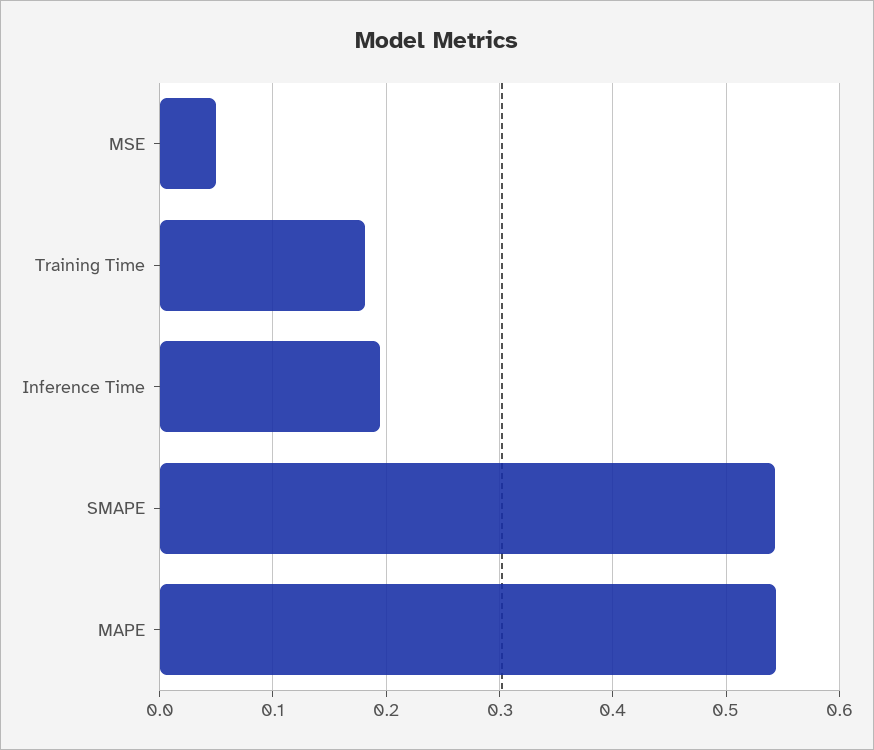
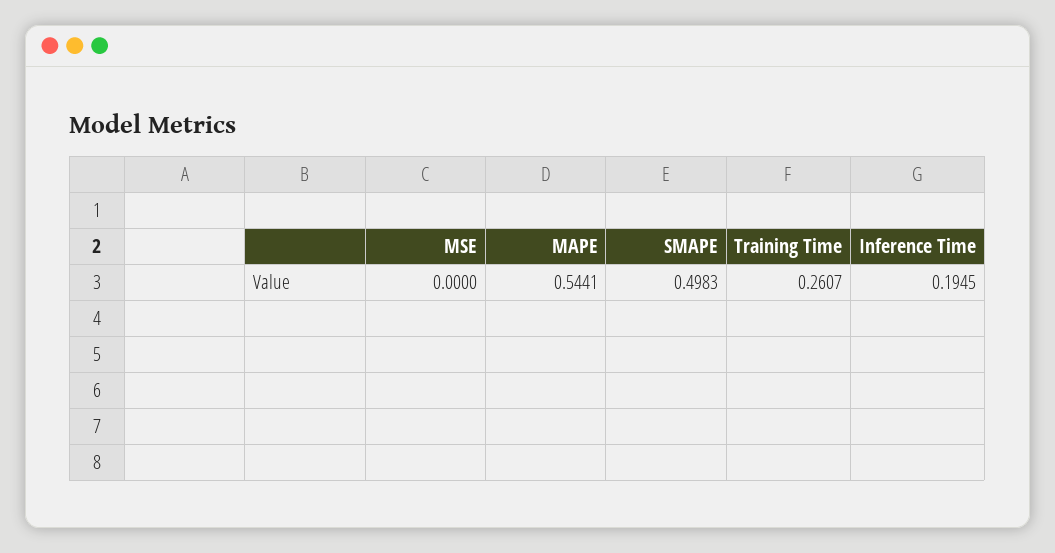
MSE: 0.05 -> 0
Training Time: 0.18 -> 0.2607
SMAPE: 0.54 -> 0.4983

